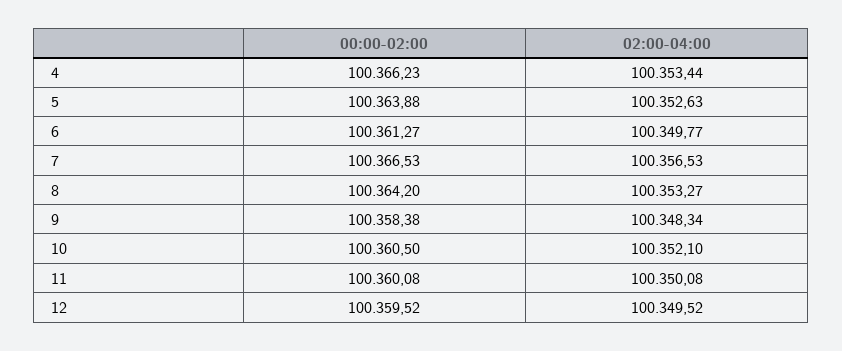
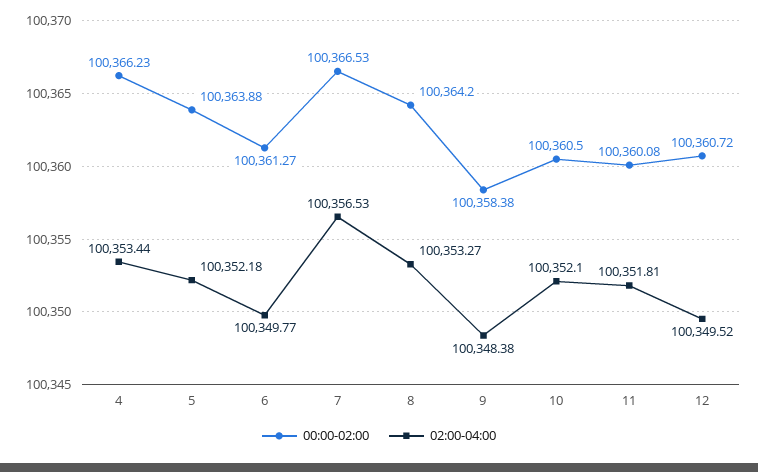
02:00-04:00, 5: 100352.63 -> 100352.18
02:00-04:00, 9: 100348.34 -> 100348.38
02:00-04:00, 11: 100350.08 -> 100351.81
00:00-02:00, 12: 100359.52 -> 100360.72

